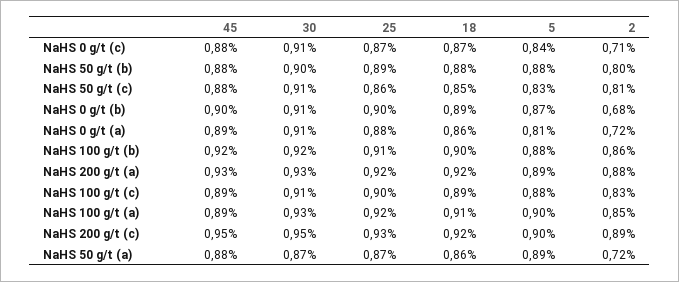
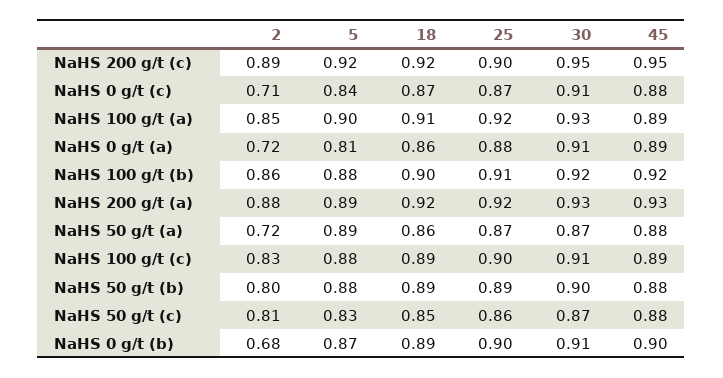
18, NaHS 50 g/t (b): 0.88 -> 0.89
30, NaHS 50 g/t (c): 0.91 -> 0.87
25, NaHS 200 g/t (c): 0.93 -> 0.9
5, NaHS 200 g/t (c): 0.9 -> 0.92

